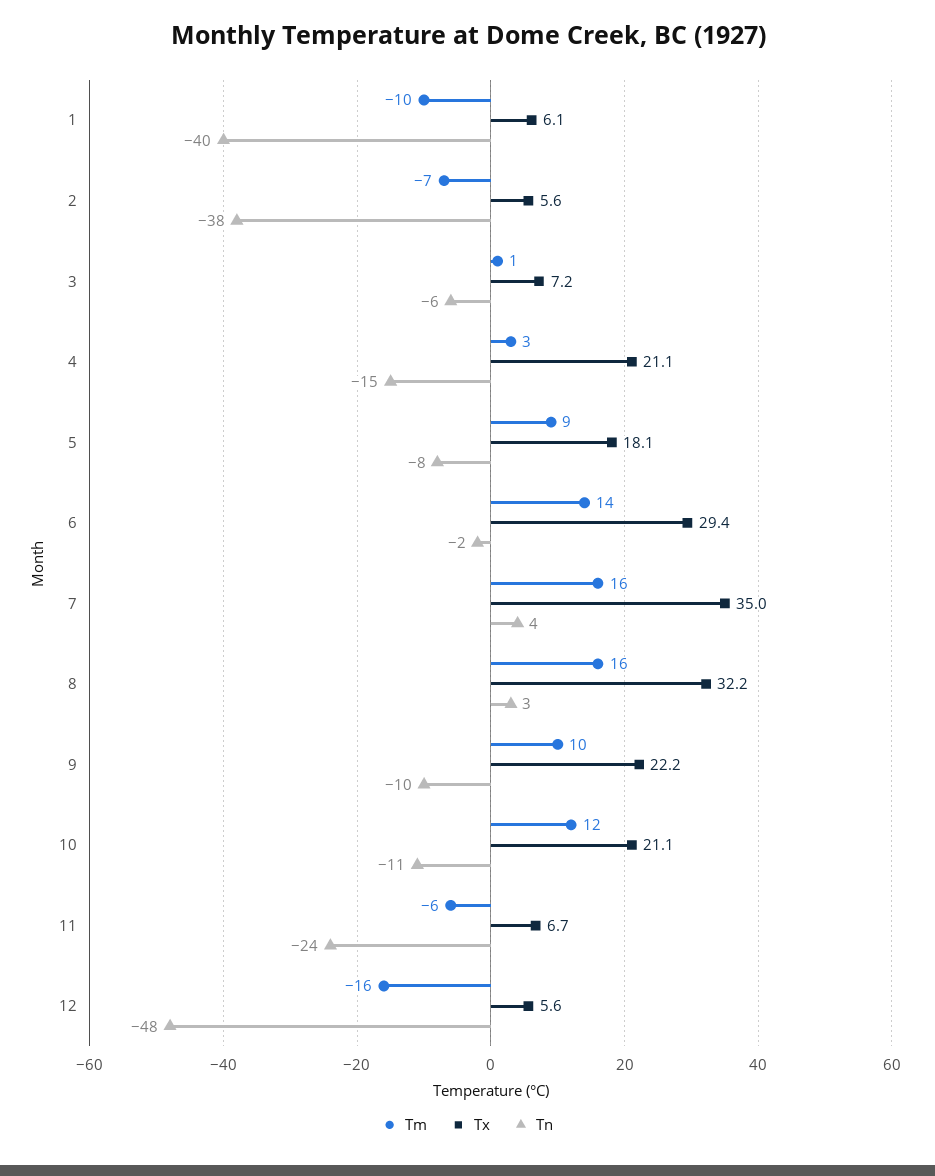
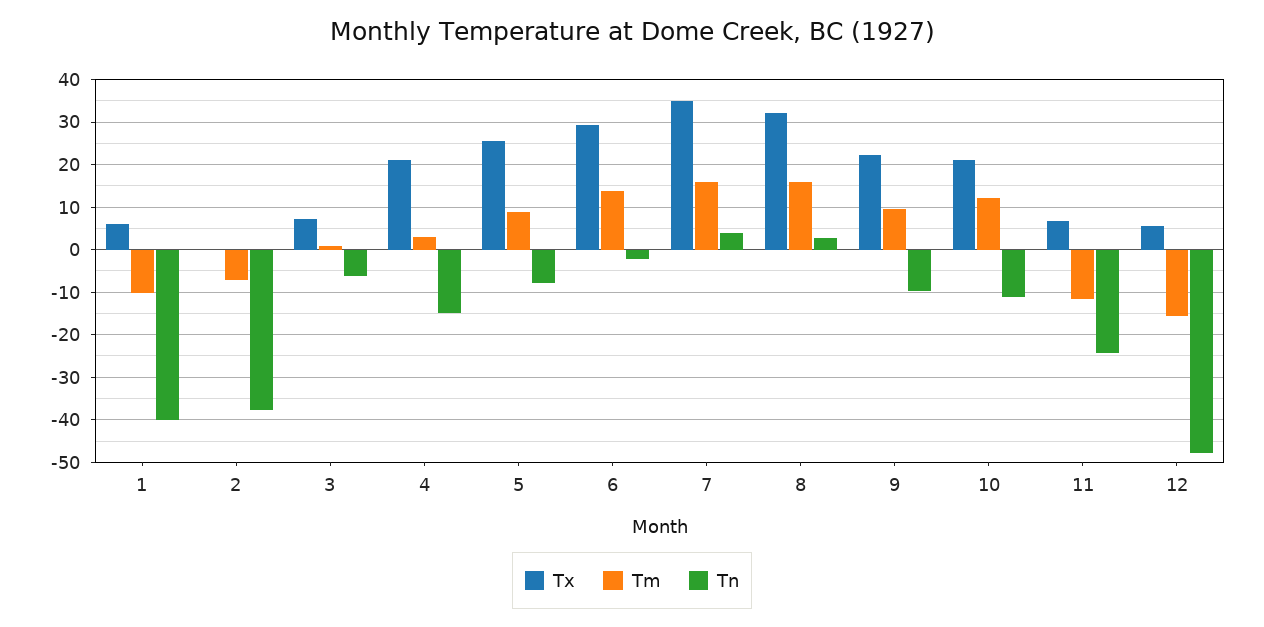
Tx, 2: 5.6 -> 0
Tx, 5: 18.1 -> 26
Tm, 11: -6 -> -12

